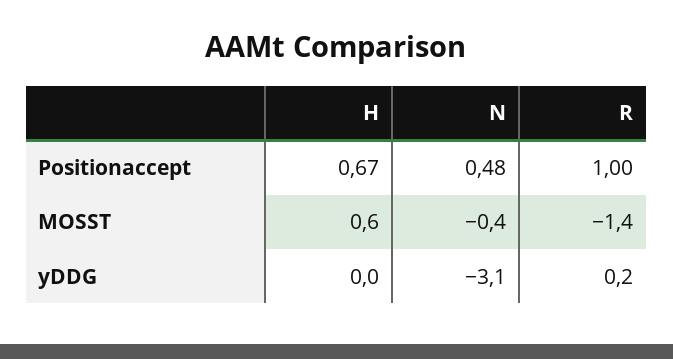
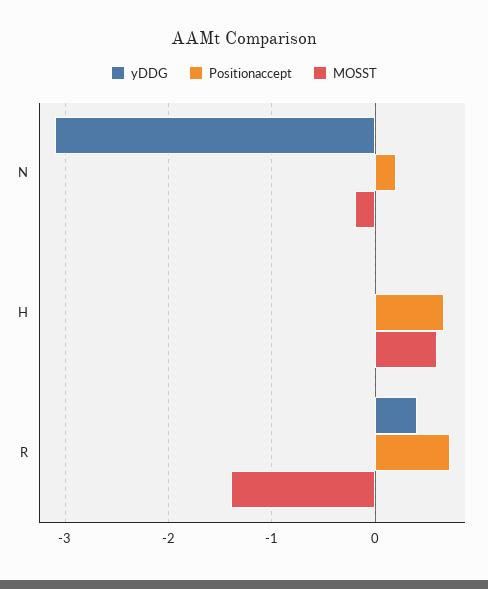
Positionaccept, N: 0.48 -> 0.2
Positionaccept, R: 1 -> 0.7
MOSST, N: -0.4 -> -0.2
yDDG, R: 0.2 -> 0.4

